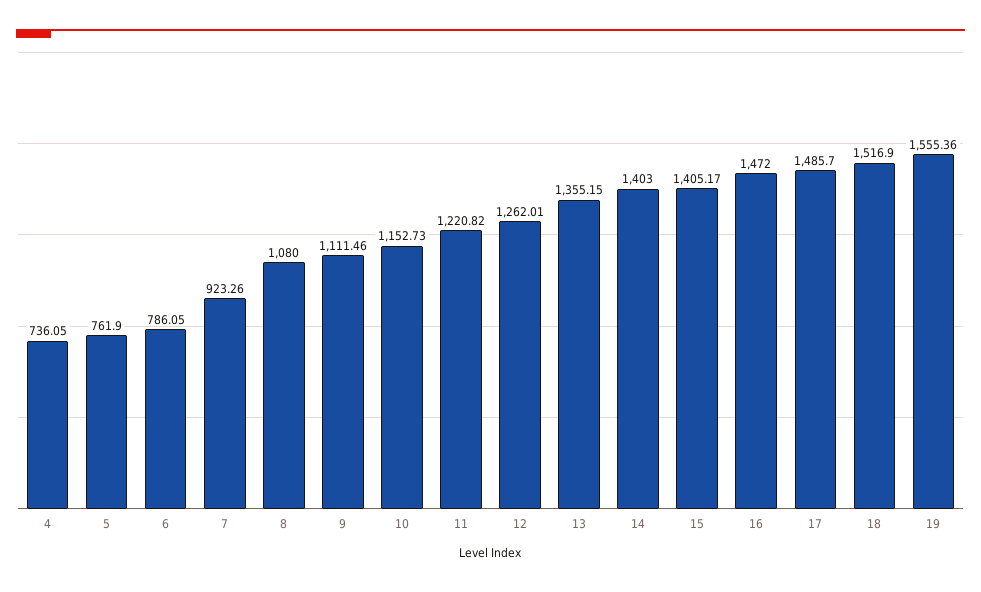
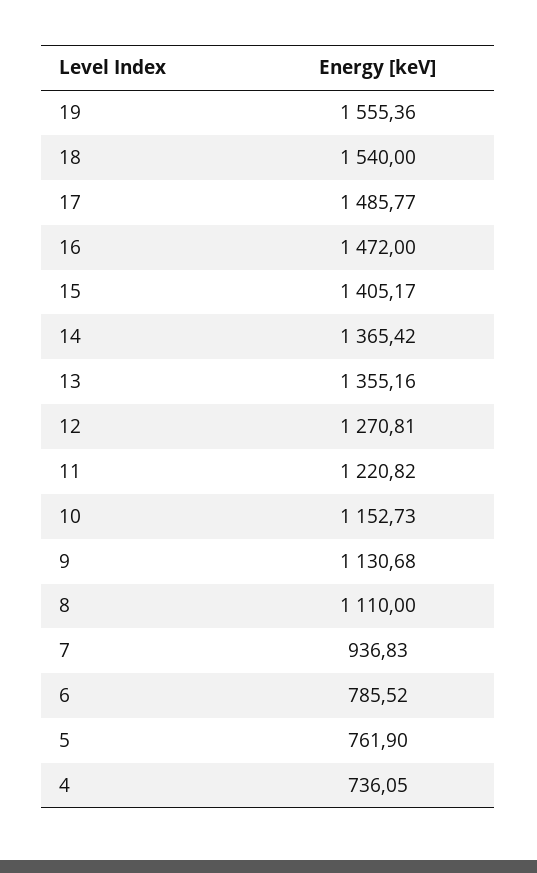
6: 786.05 -> 785.52
7: 923.26 -> 936.83
8: 1080 -> 1110
9: 1111.46 -> 1130.68
12: 1262.01 -> 1270.81
13: 1355.15 -> 1355.16
14: 1403 -> 1365.42
17: 1485.7 -> 1485.77
18: 1516.9 -> 1540

